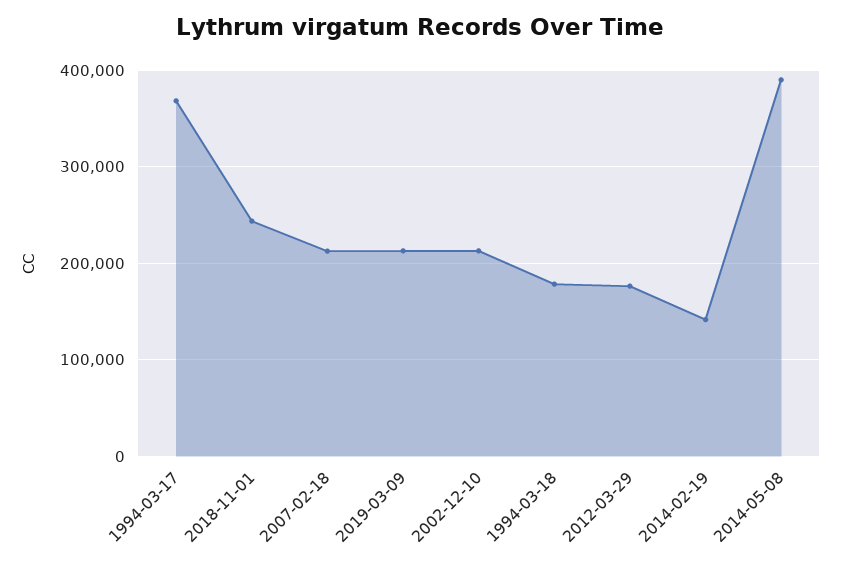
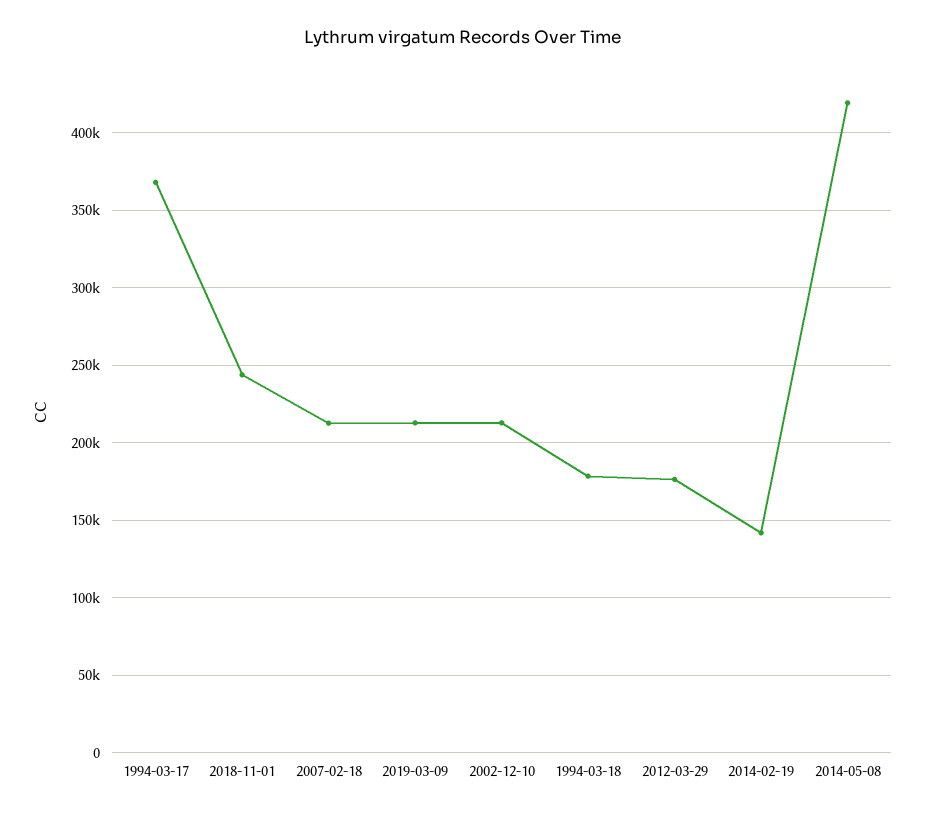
2014-05-08: 390000 -> 420000

